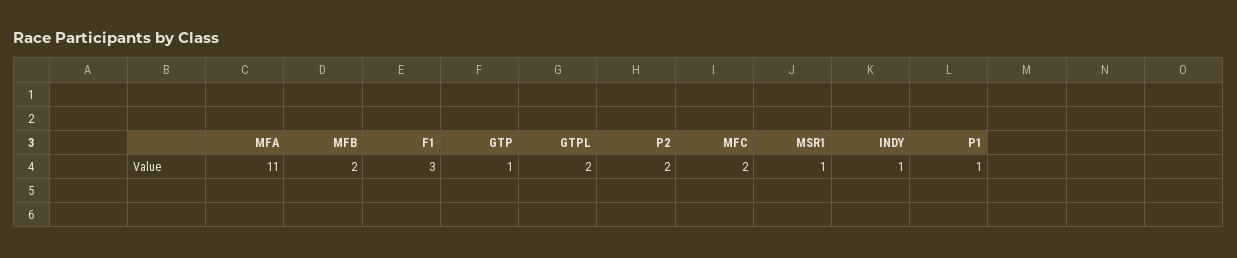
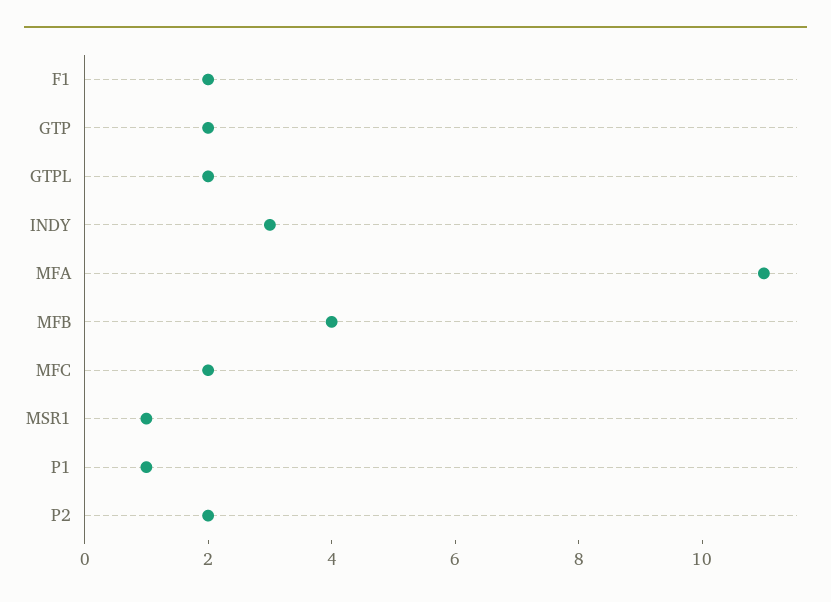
MFB: 2 -> 4
F1: 3 -> 2
GTP: 1 -> 2
INDY: 1 -> 3

